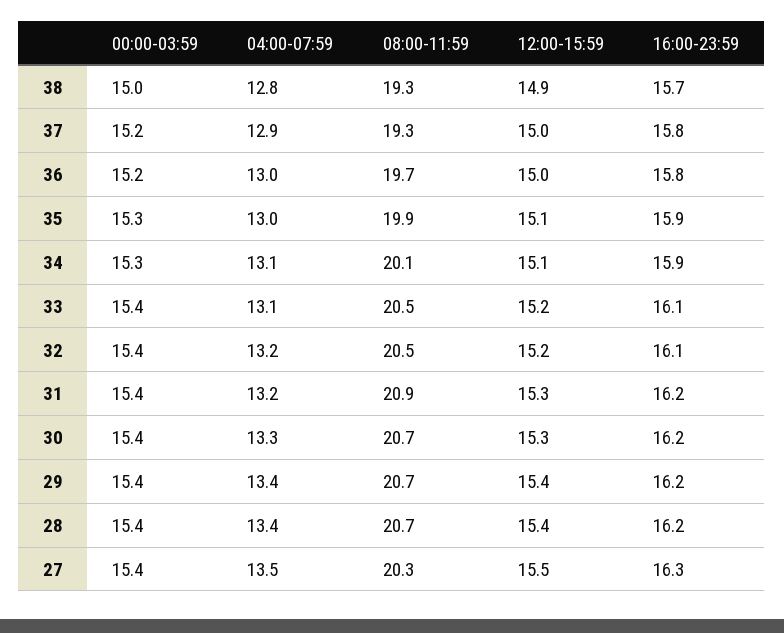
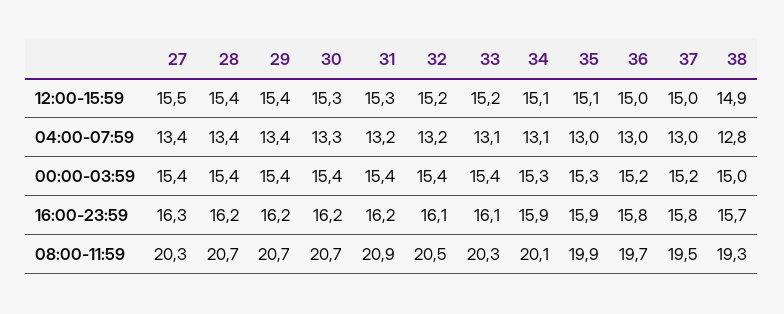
04:00-07:59, 37: 12.9 -> 13
08:00-11:59, 37: 19.3 -> 19.5
08:00-11:59, 33: 20.5 -> 20.3
04:00-07:59, 27: 13.5 -> 13.4

